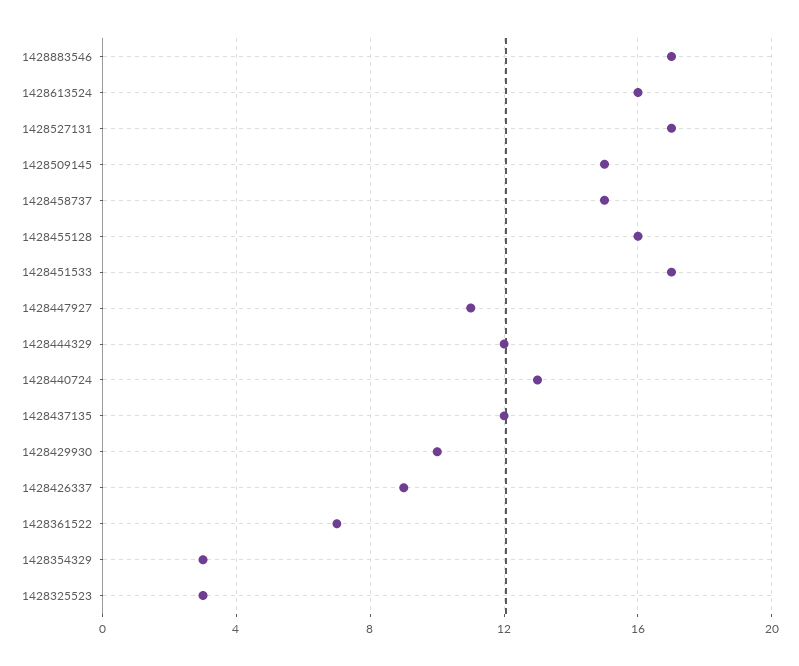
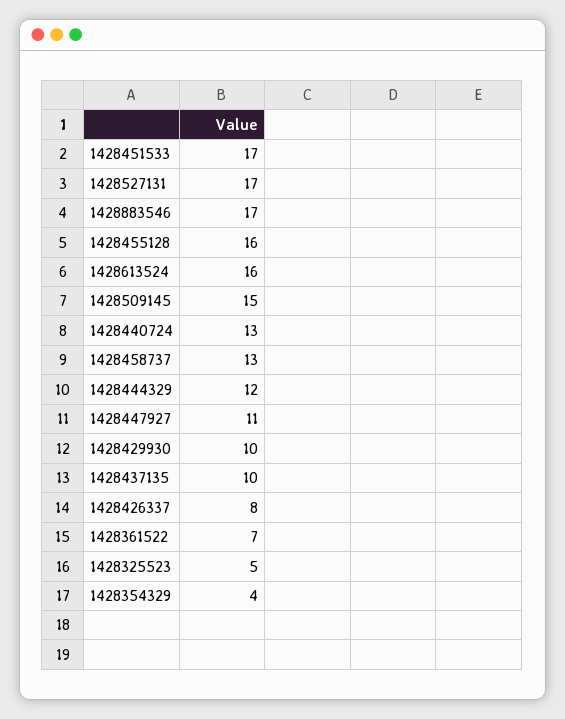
1428458737: 15 -> 13
1428437135: 12 -> 10
1428426337: 9 -> 8
1428354329: 3 -> 4
1428325523: 3 -> 5

